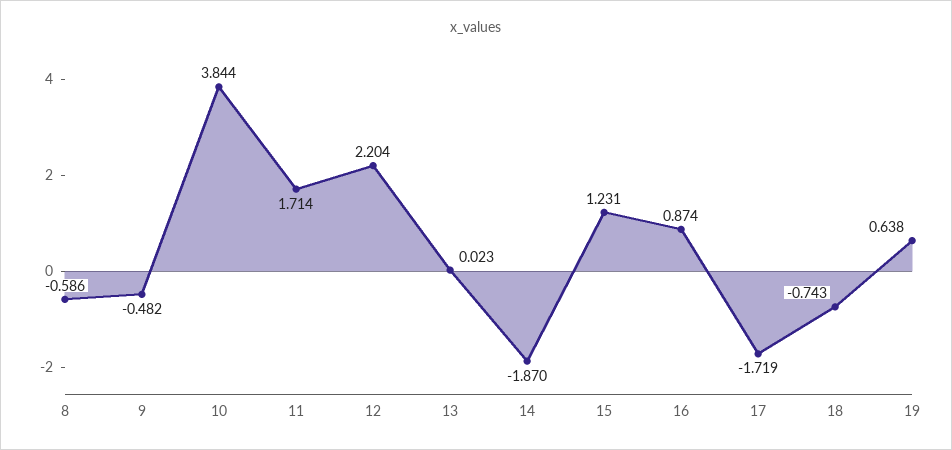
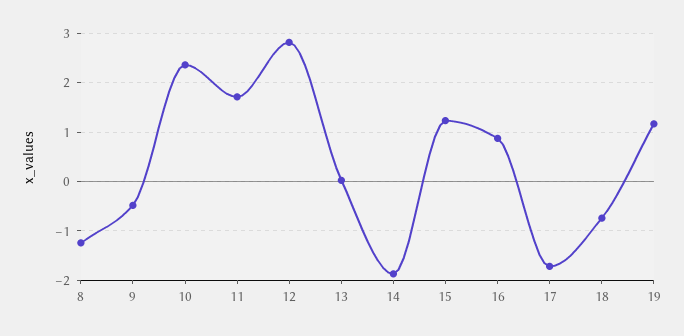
8: -0.586 -> -1.2
10: 3.844 -> 2.4
12: 2.204 -> 2.8
19: 0.638 -> 1.2

